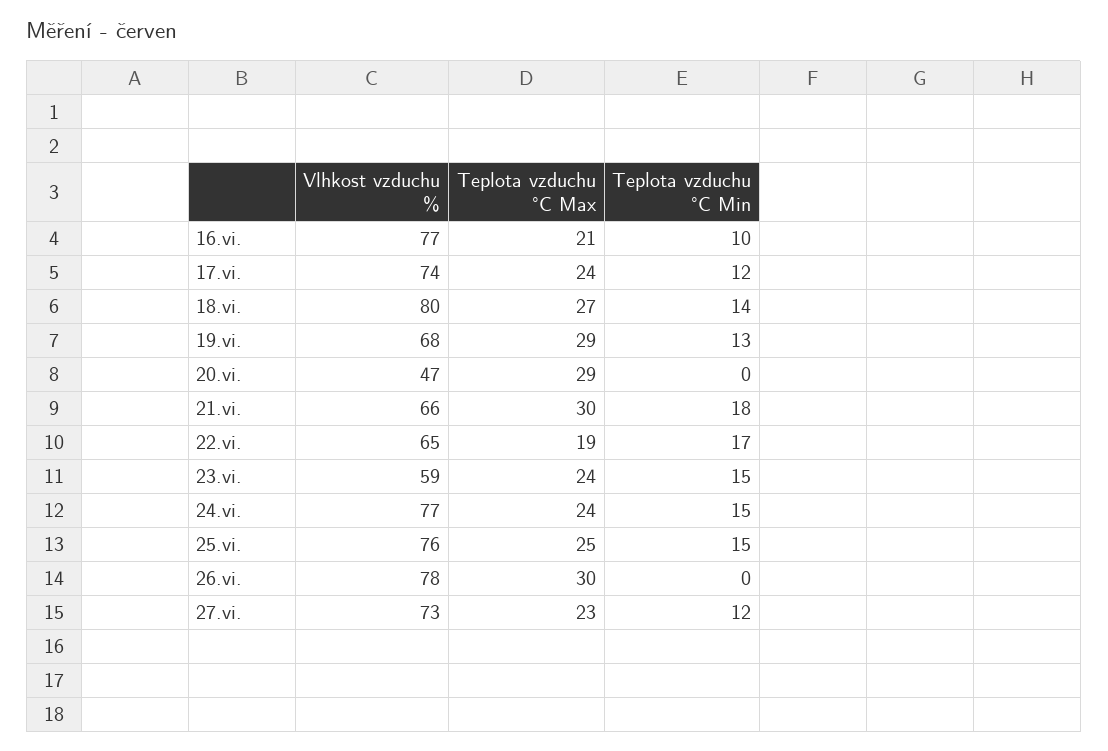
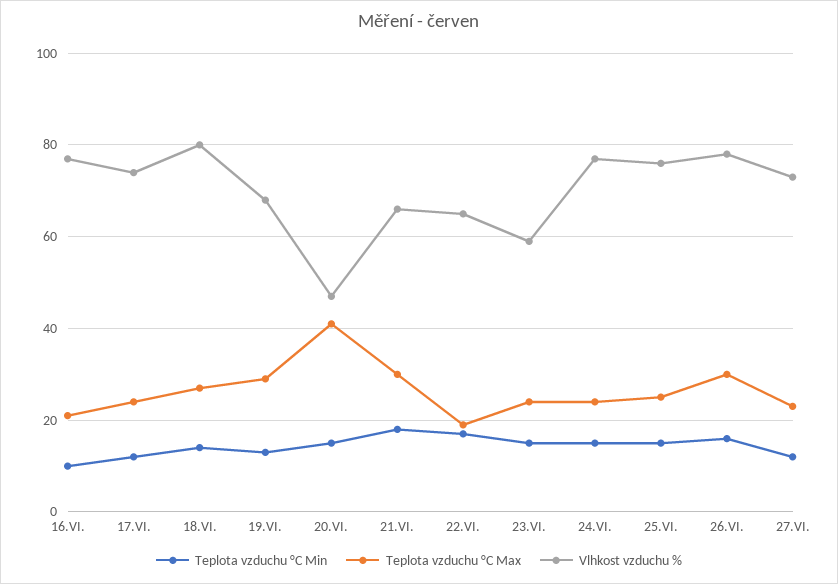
Teplota vzduchu °C Max, 20.vi.: 29 -> 40
Teplota vzduchu °C Min, 20.vi.: 0 -> 15
Teplota vzduchu °C Min, 26.vi.: 0 -> 15

